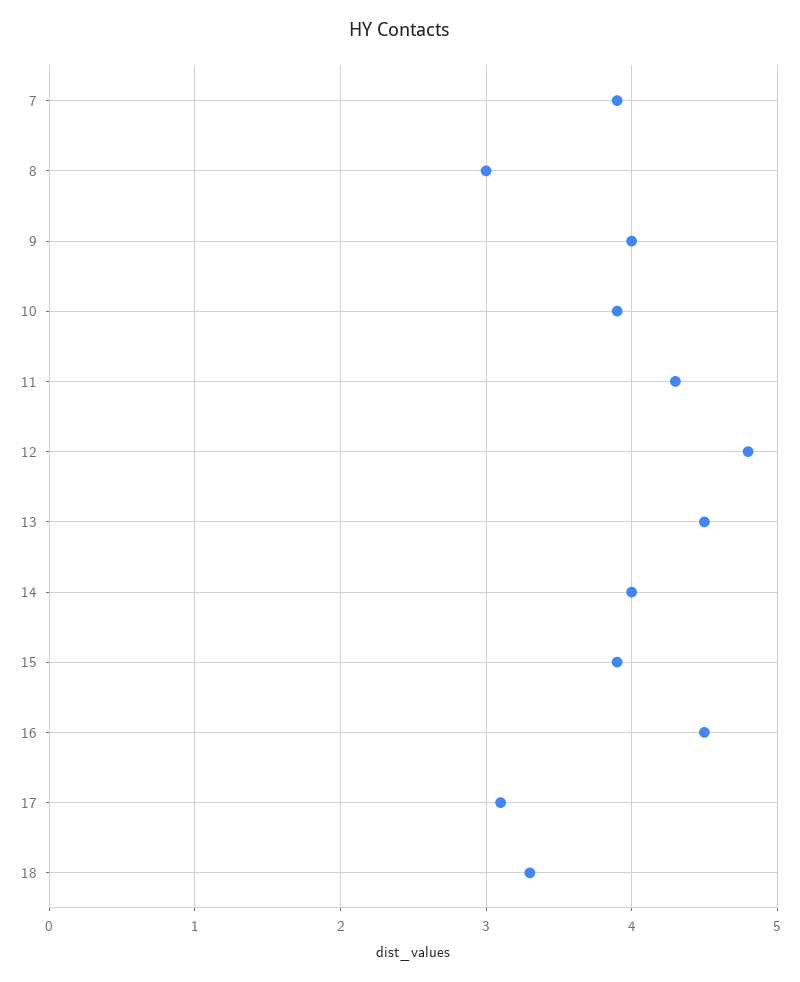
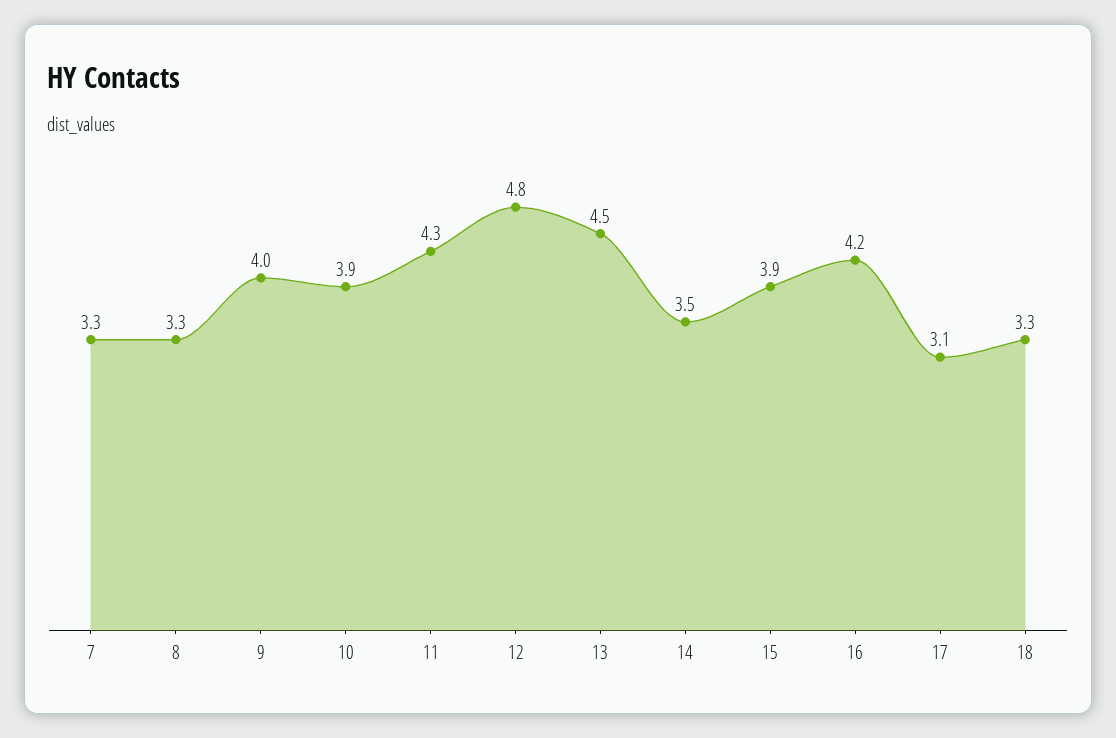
7: 3.9 -> 3.3
8: 3 -> 3.3
14: 4 -> 3.5
16: 4.5 -> 4.2

